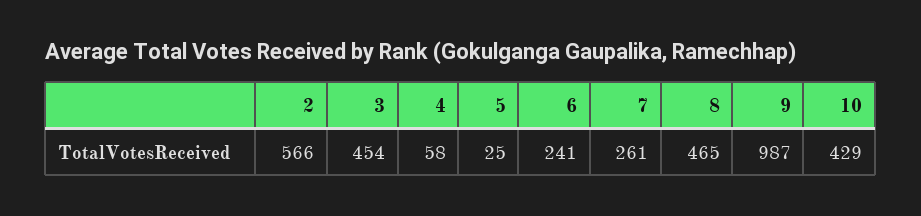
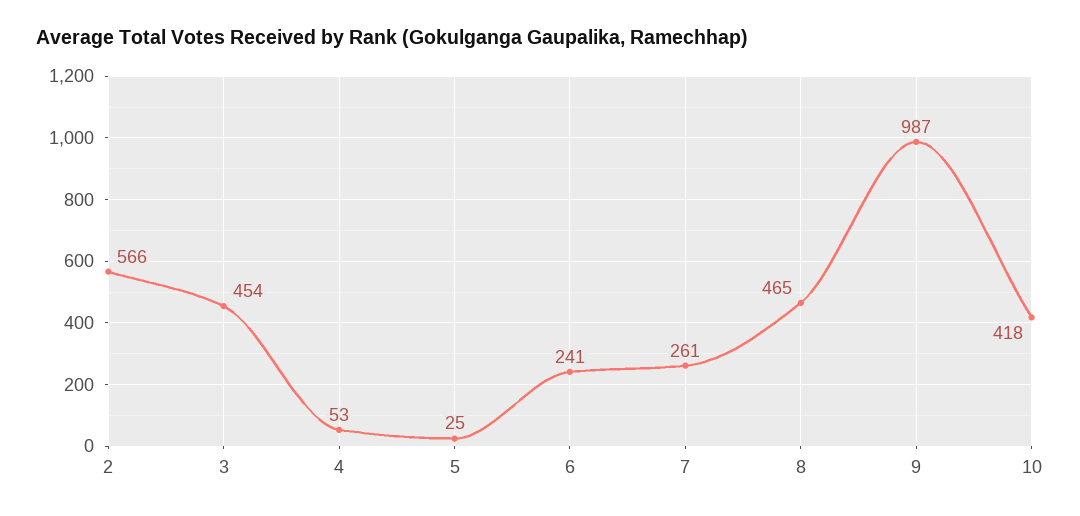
4: 58 -> 53
10: 429 -> 418

